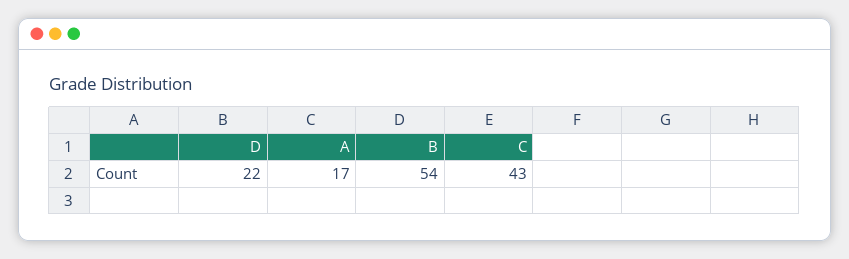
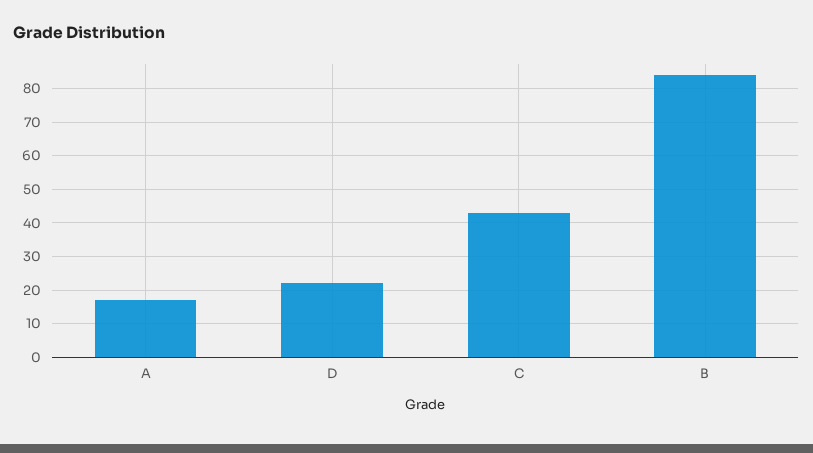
B: 54 -> 85

